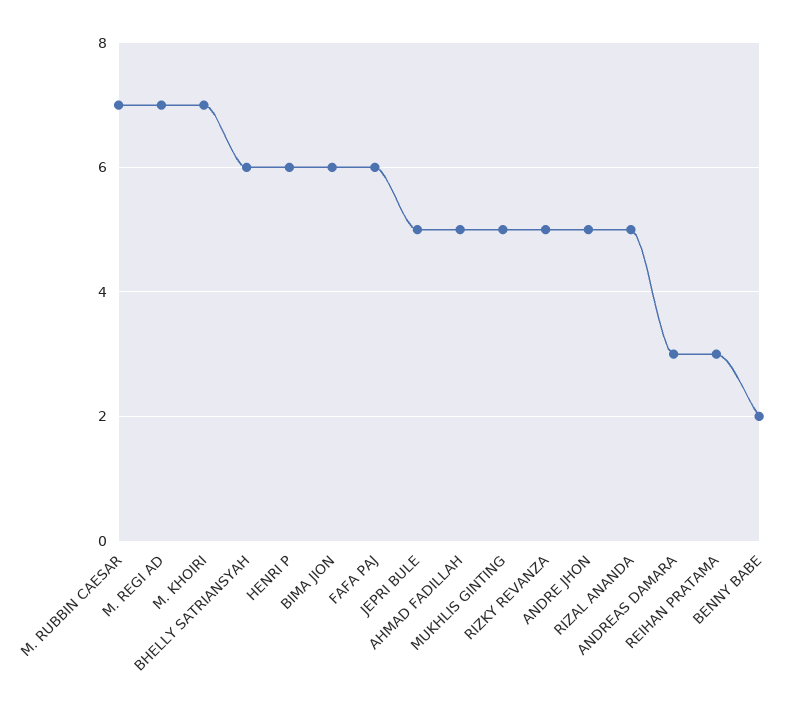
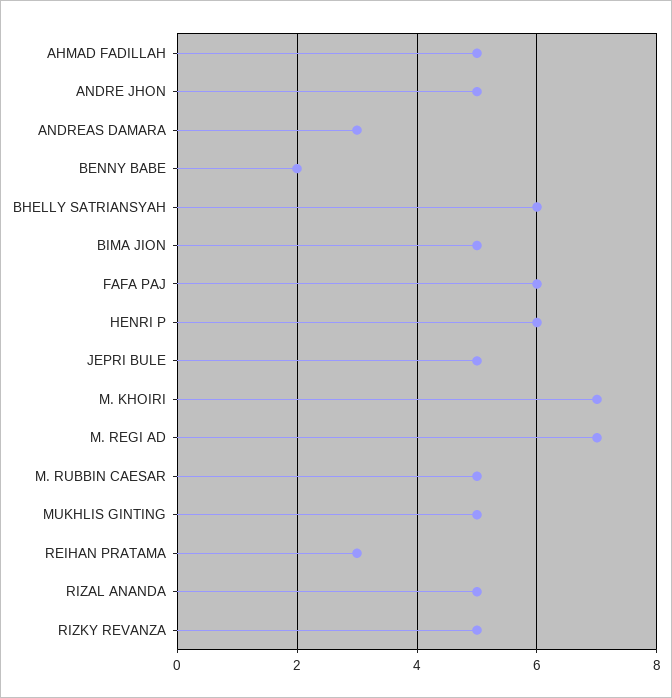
M. RUBBIN CAESAR: 7 -> 5
BIMA JION: 6 -> 5

